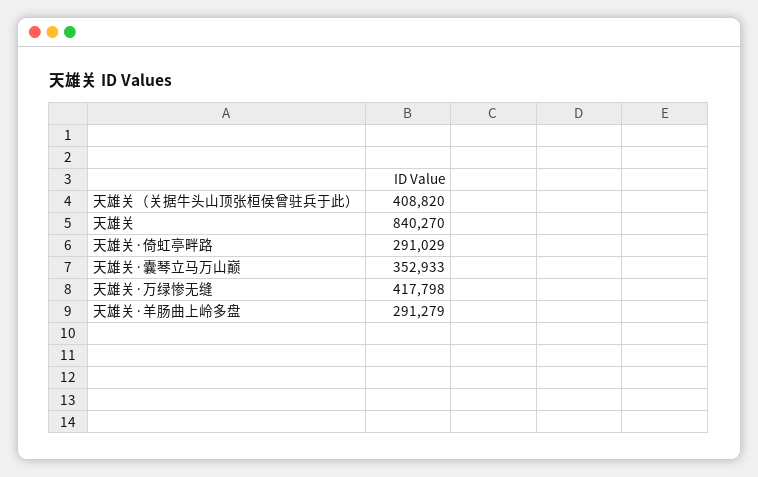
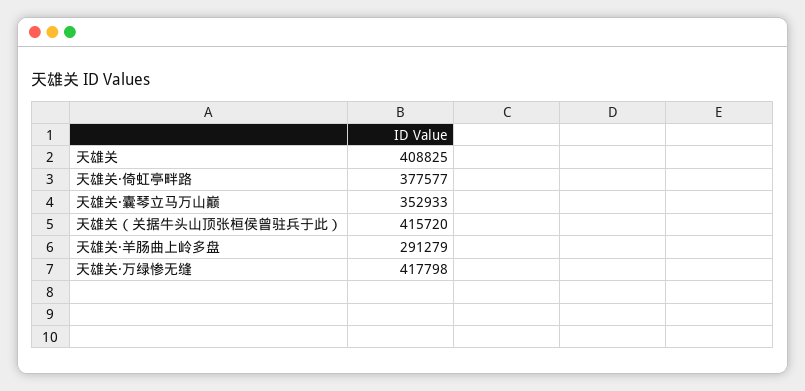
天雄关（关据牛头山顶张桓侯曾驻兵于此）: 408820 -> 415720
天雄关: 840270 -> 408825
天雄关·倚虹亭畔路: 291029 -> 377577

